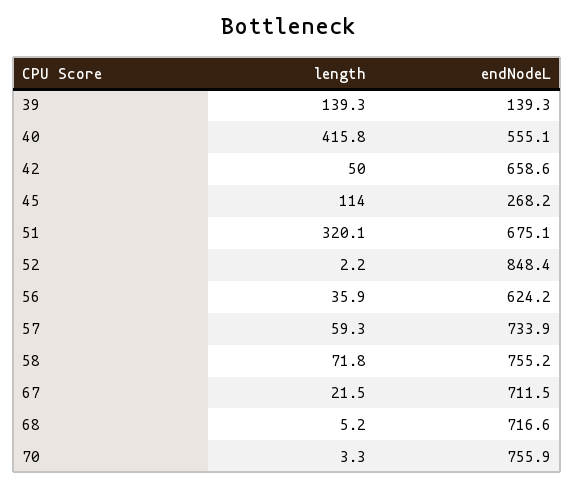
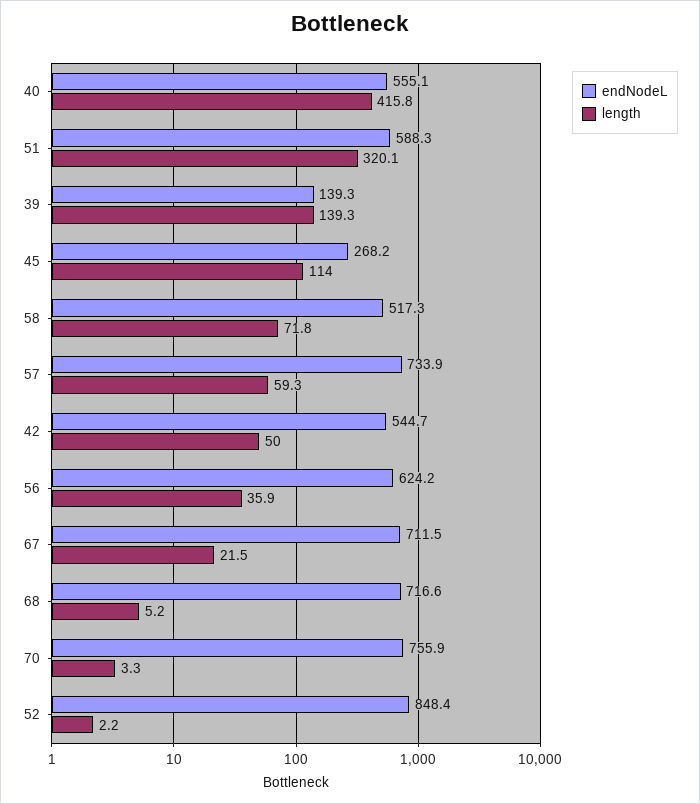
endNodeL, 42: 658.6 -> 544.7
endNodeL, 51: 675.1 -> 588.3
endNodeL, 58: 755.2 -> 517.3

